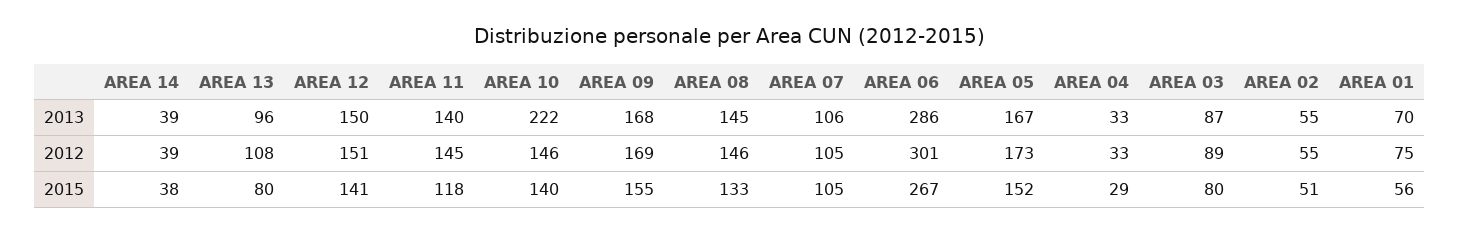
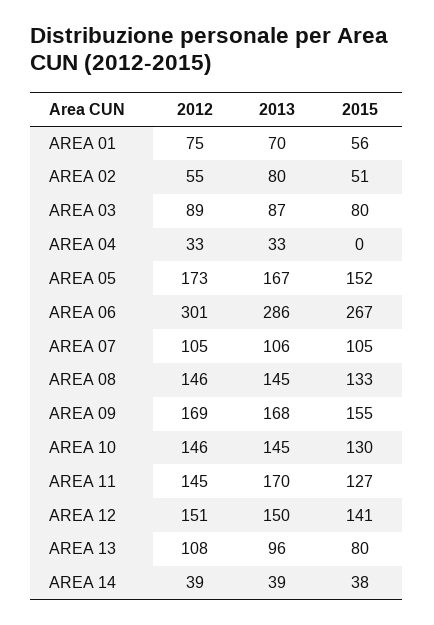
AREA 11, 2013: 140 -> 170
AREA 10, 2013: 222 -> 145
AREA 02, 2013: 55 -> 80
AREA 11, 2015: 118 -> 127
AREA 10, 2015: 140 -> 130
AREA 04, 2015: 29 -> 0

